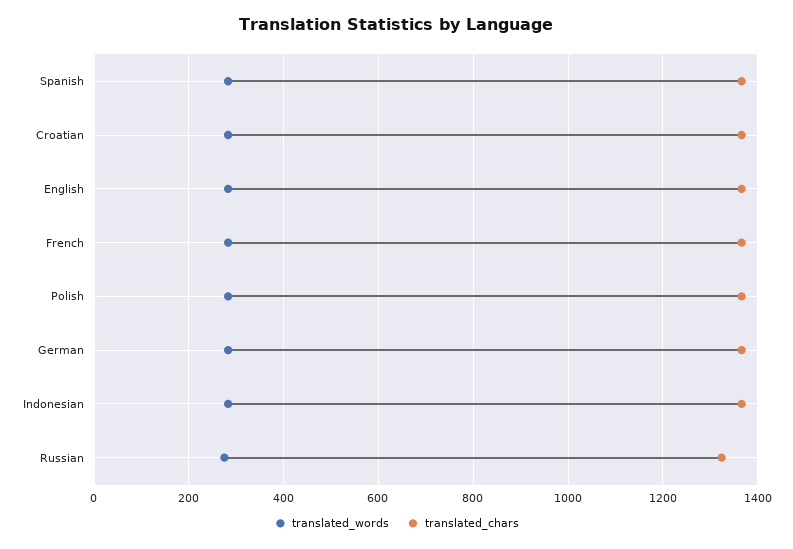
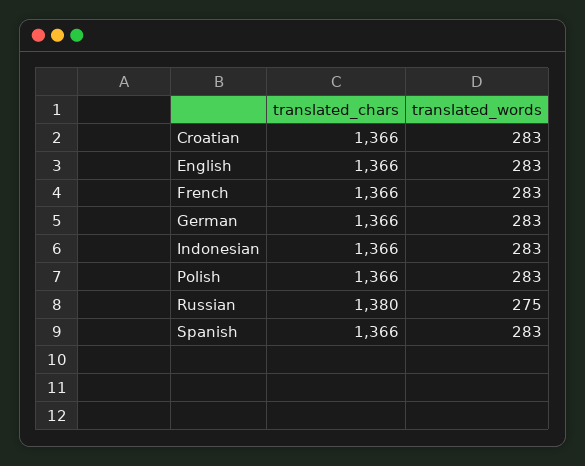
translated_chars, Russian: 1320 -> 1380

